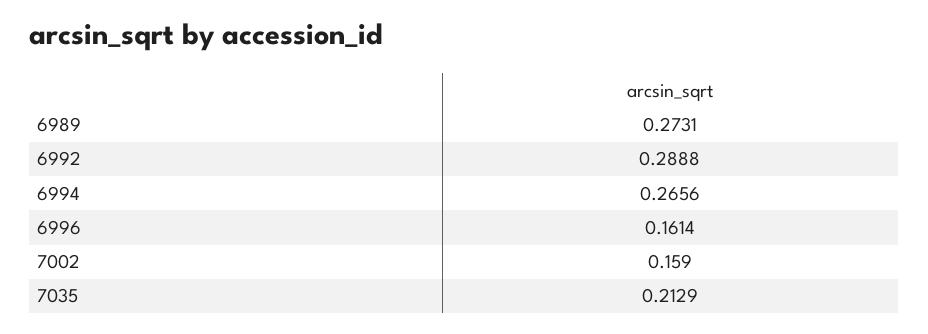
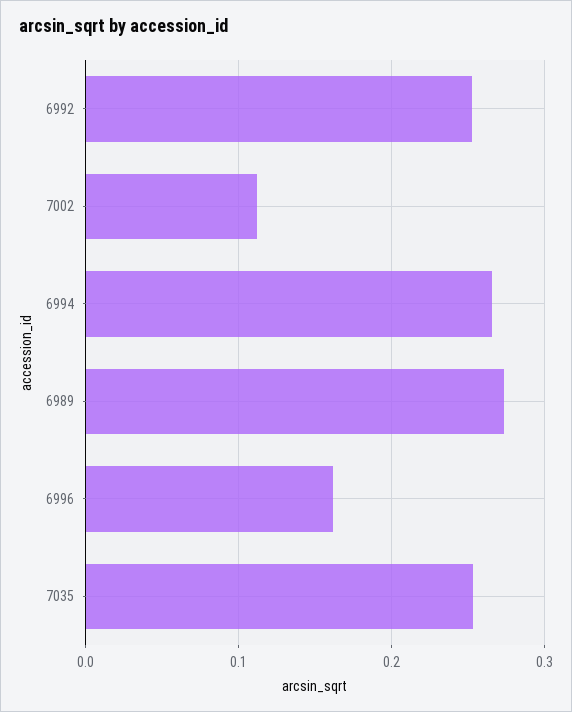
6992: 0.2888 -> 0.25
7002: 0.159 -> 0.11
7035: 0.2129 -> 0.25

